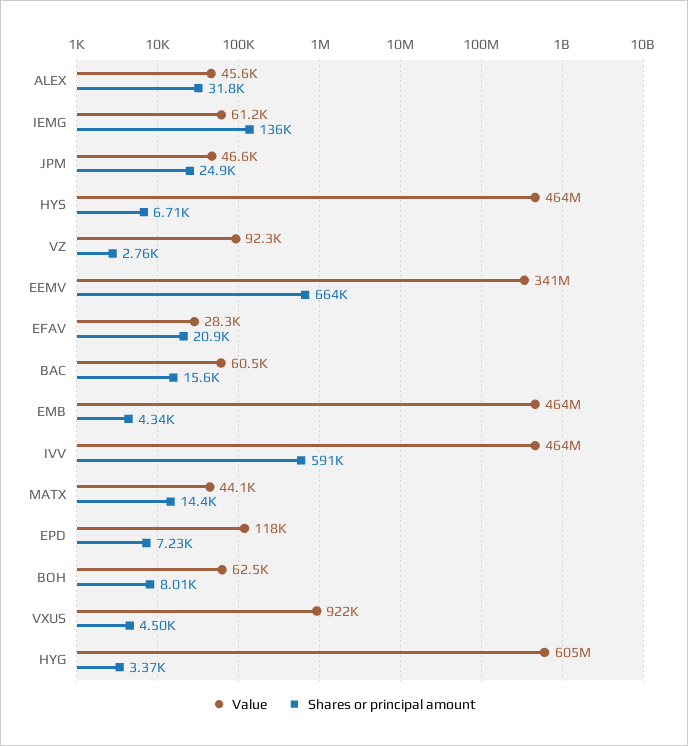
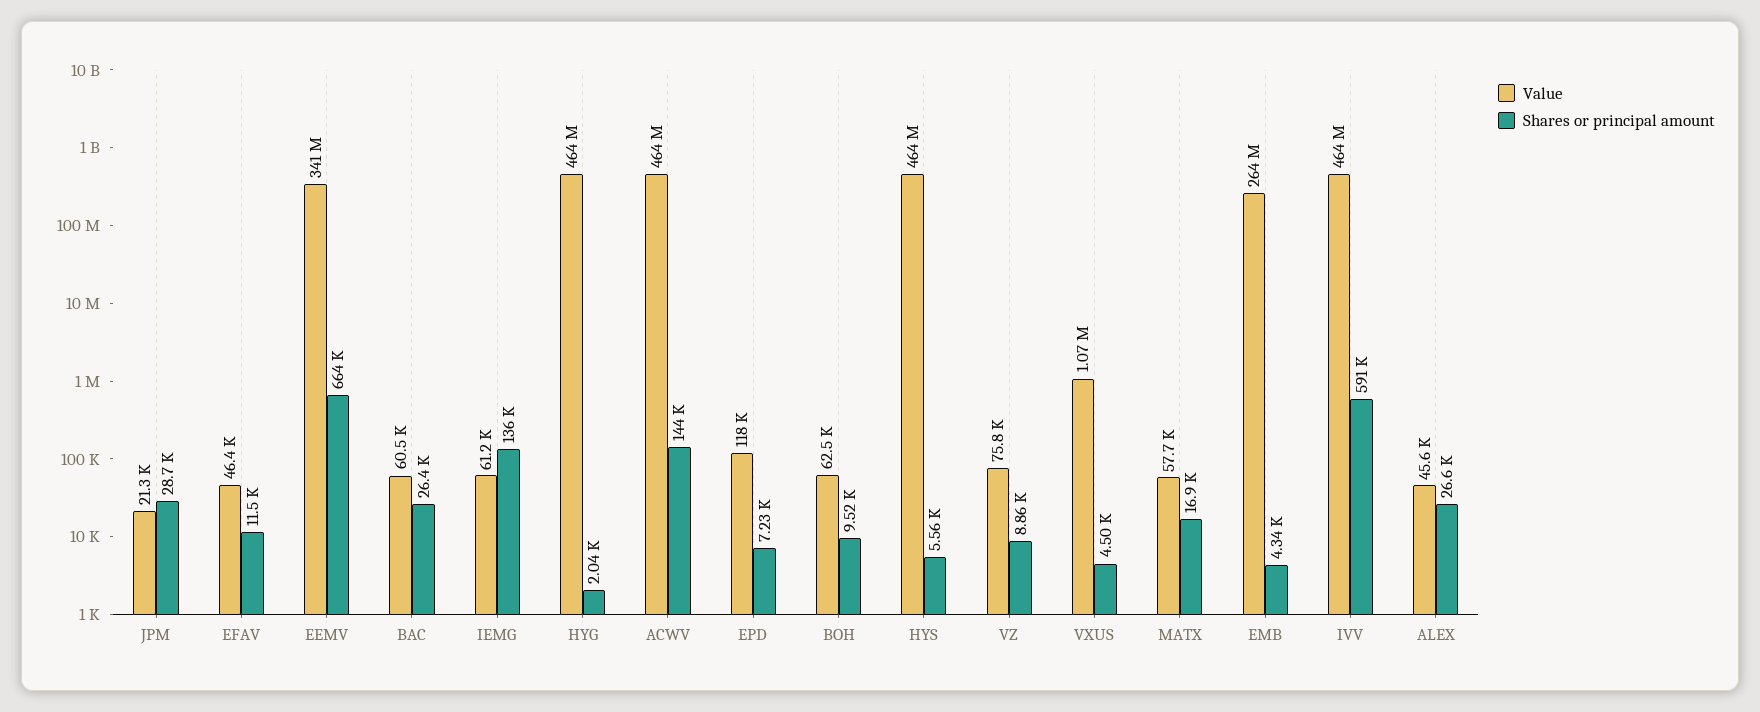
Shares or principal amount, ALEX: 31800 -> 26600
Value, JPM: 46600 -> 21300
Shares or principal amount, JPM: 24900 -> 28700
Shares or principal amount, HYS: 6710 -> 5560
Value, VZ: 92300 -> 75800
Shares or principal amount, VZ: 2760 -> 8860
Value, EFAV: 28300 -> 46400
Shares or principal amount, EFAV: 20900 -> 11500
Shares or principal amount, BAC: 15600 -> 26400
Value, EMB: 464000000 -> 264000000
Value, MATX: 44100 -> 57700
Shares or principal amount, MATX: 14400 -> 16900
Shares or principal amount, BOH: 8010 -> 9520
Value, VXUS: 922000 -> 1070000
Value, HYG: 605000000 -> 464000000
Shares or principal amount, HYG: 3370 -> 2040
Value, ACWV: none -> 464000000
Shares or principal amount, ACWV: none -> 144000

